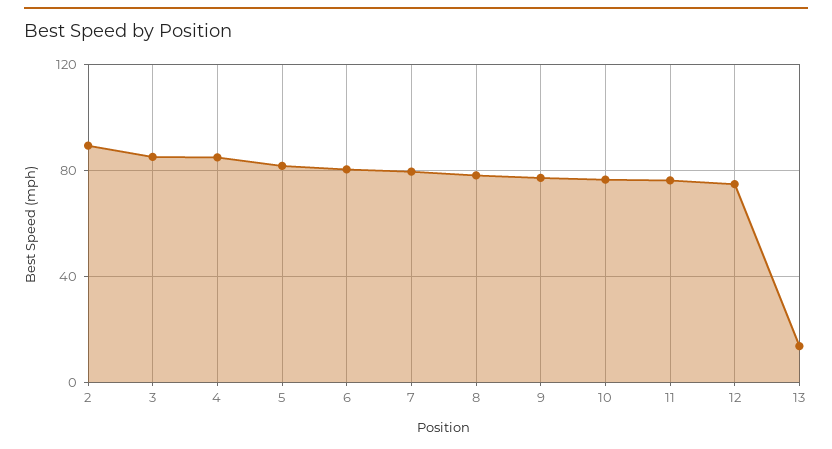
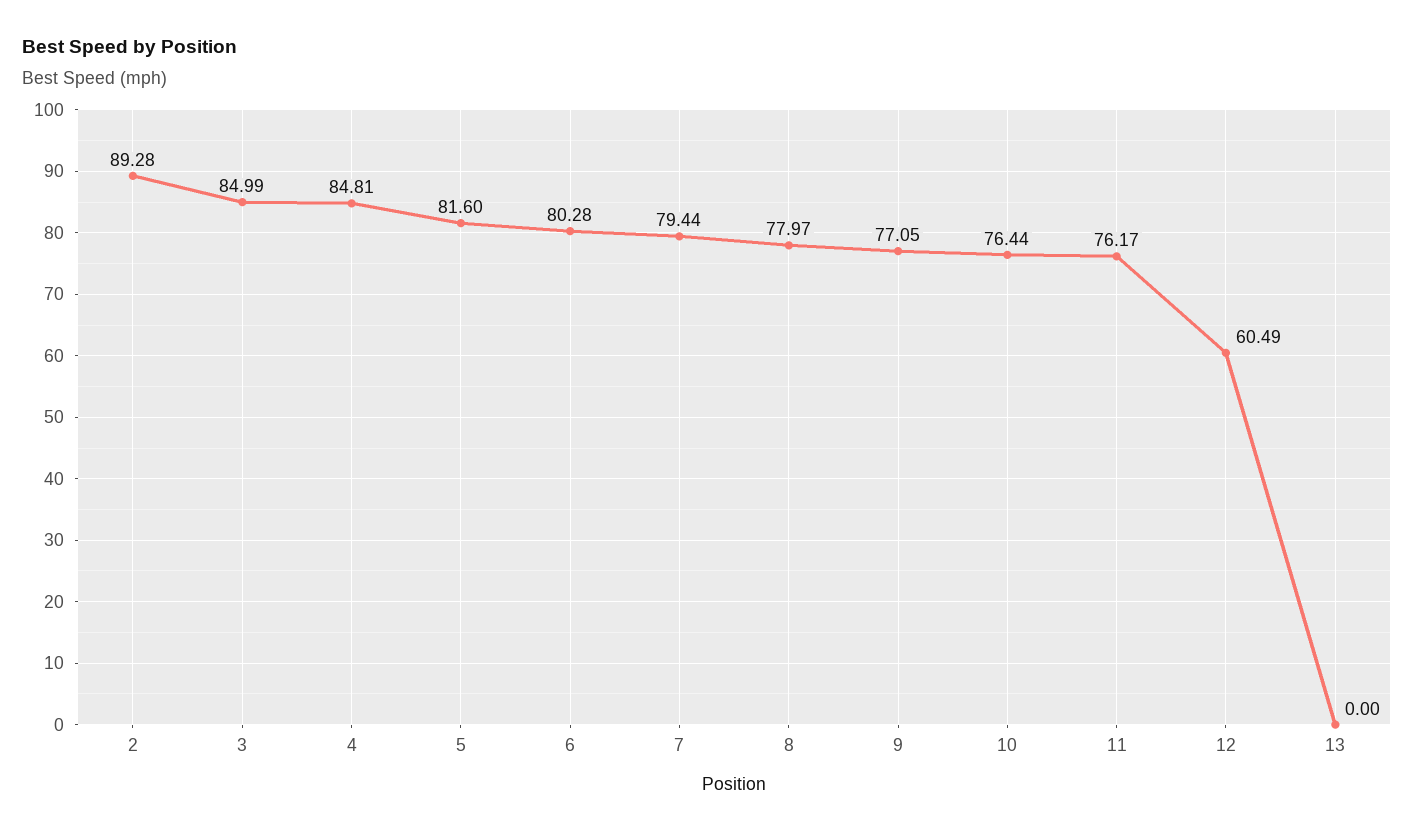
12: 75 -> 60.49
13: 15 -> 0

